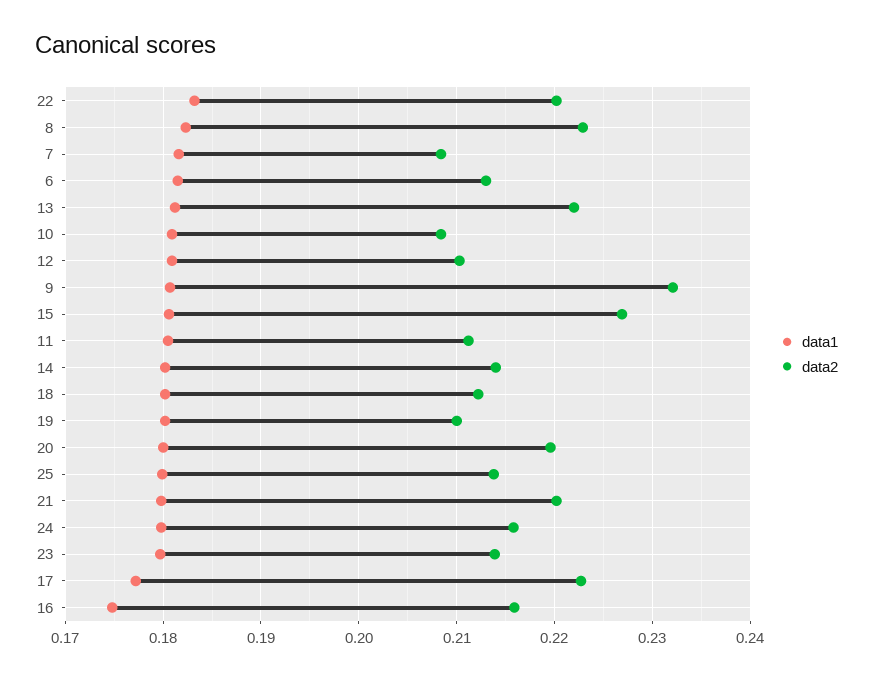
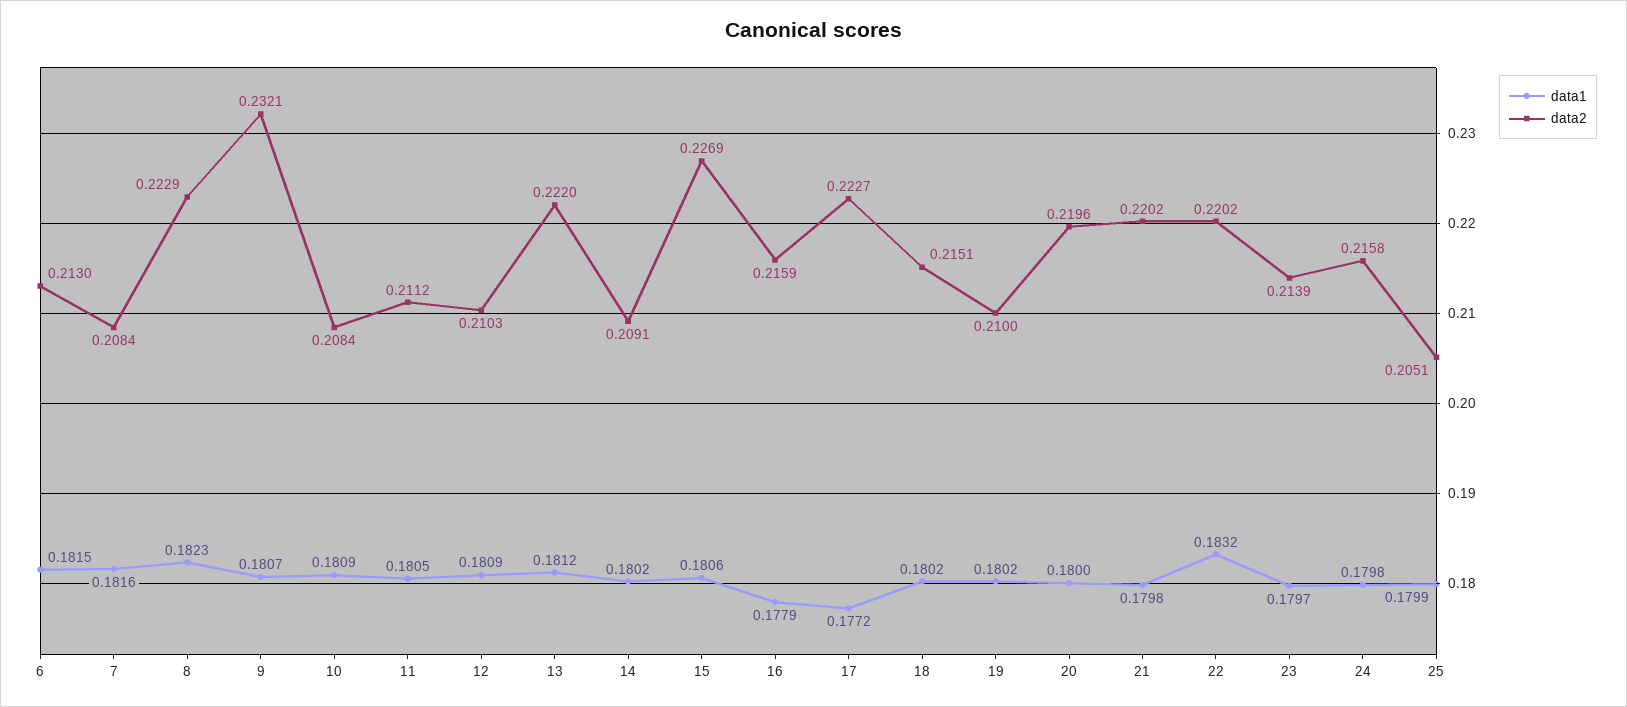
data2, 14: 0.214 -> 0.2091
data2, 18: 0.212 -> 0.2151
data2, 25: 0.214 -> 0.2051
data1, 16: 0.175 -> 0.1779

